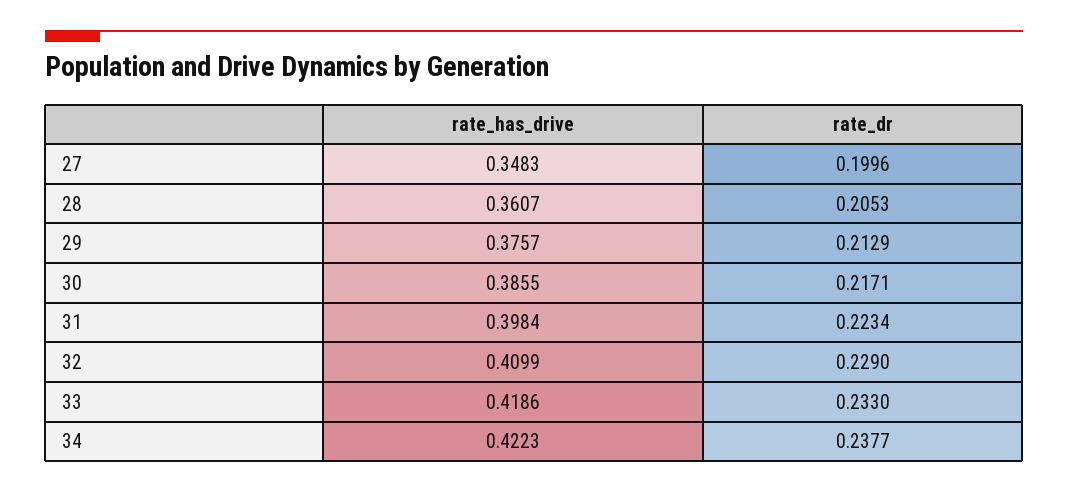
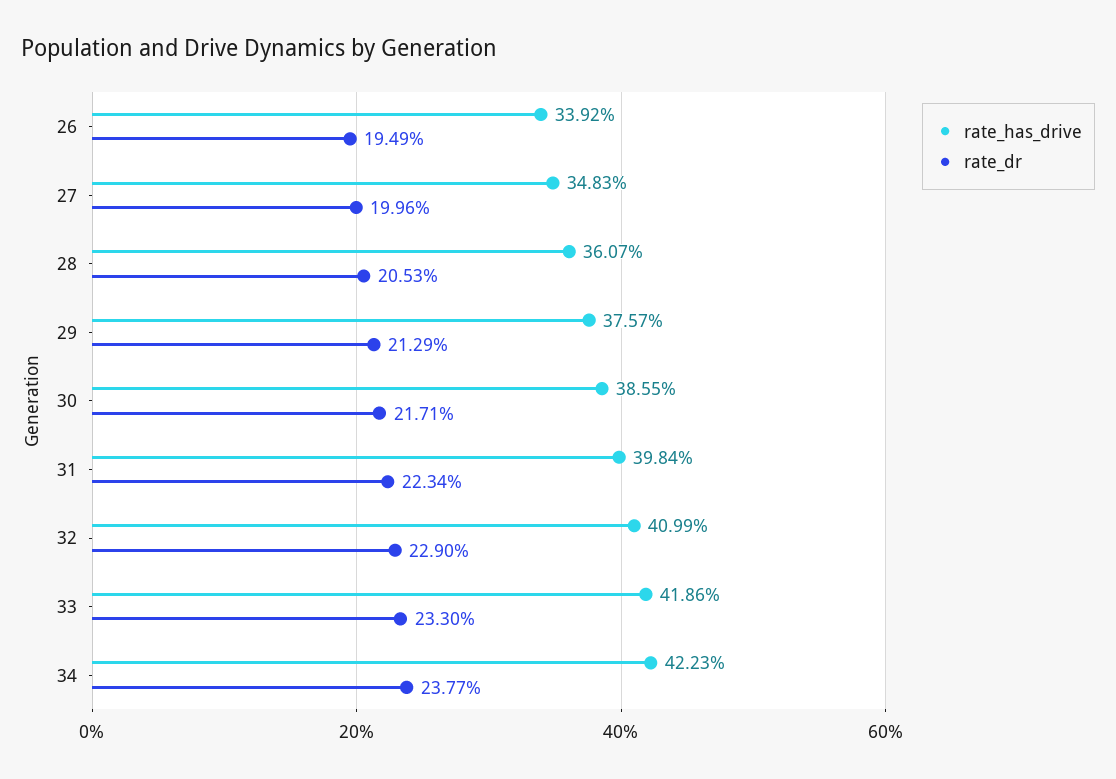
rate_has_drive, 26: none -> 0.3392
rate_dr, 26: none -> 0.1949

